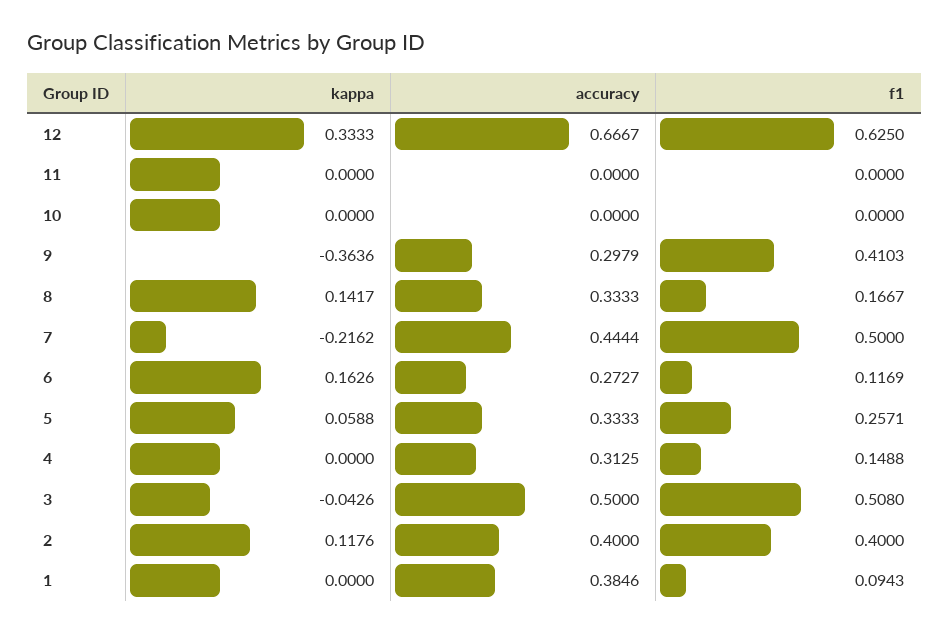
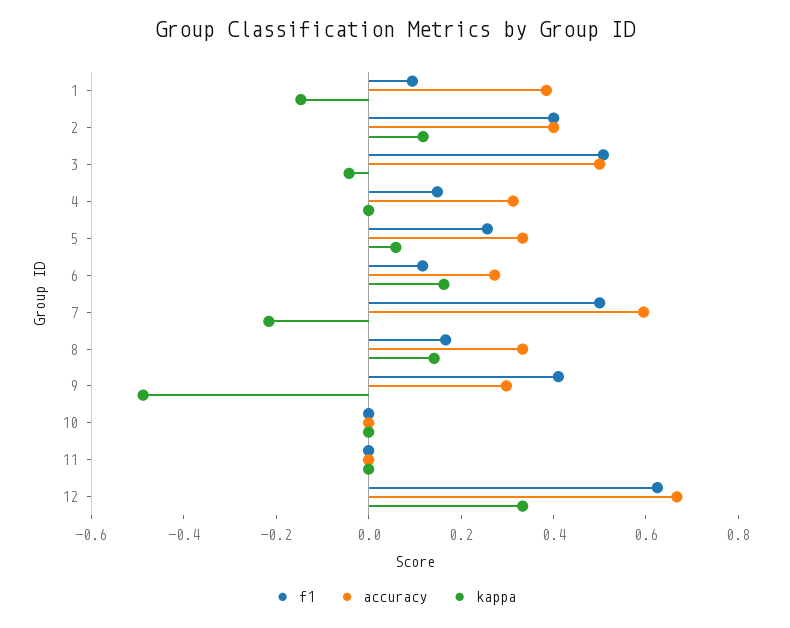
kappa, 9: -0.3636 -> -0.5
accuracy, 7: 0.4444 -> 0.6
kappa, 1: 0 -> -0.15

